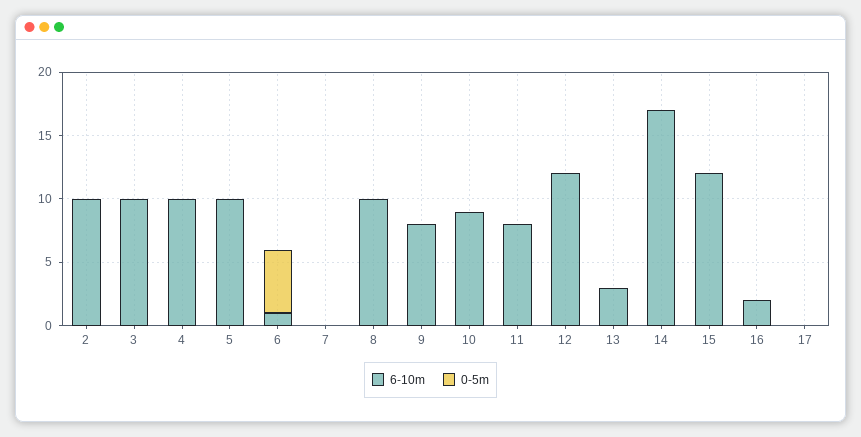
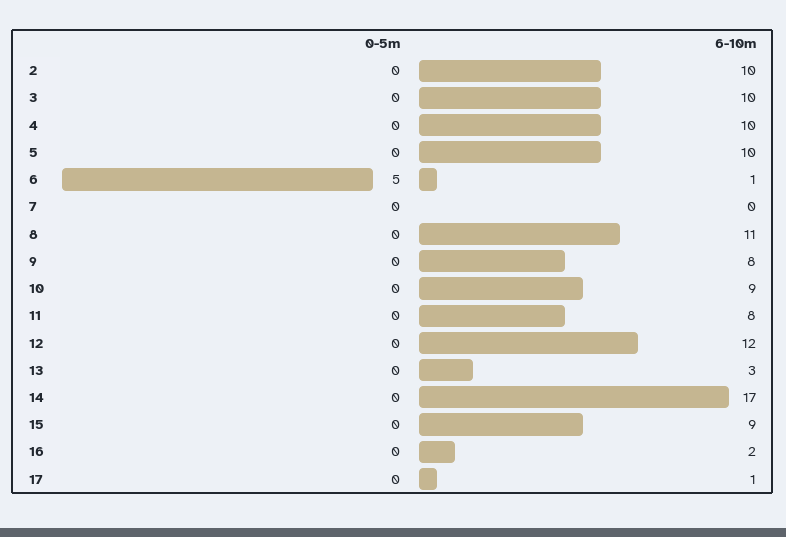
6-10m, 8: 10 -> 11
6-10m, 15: 12 -> 9
6-10m, 17: 0 -> 1

